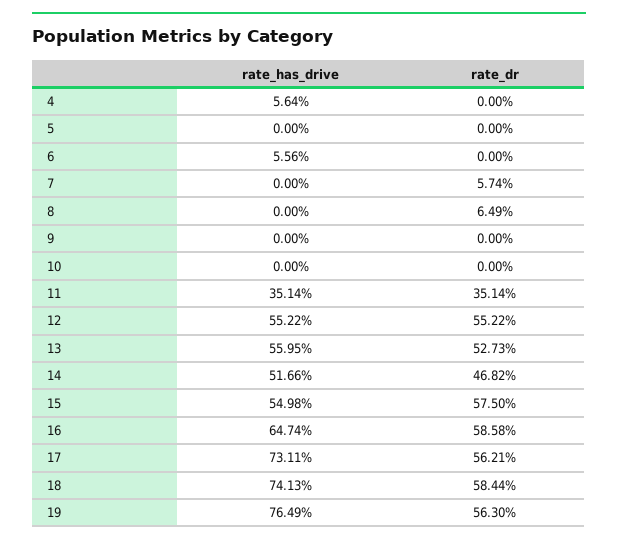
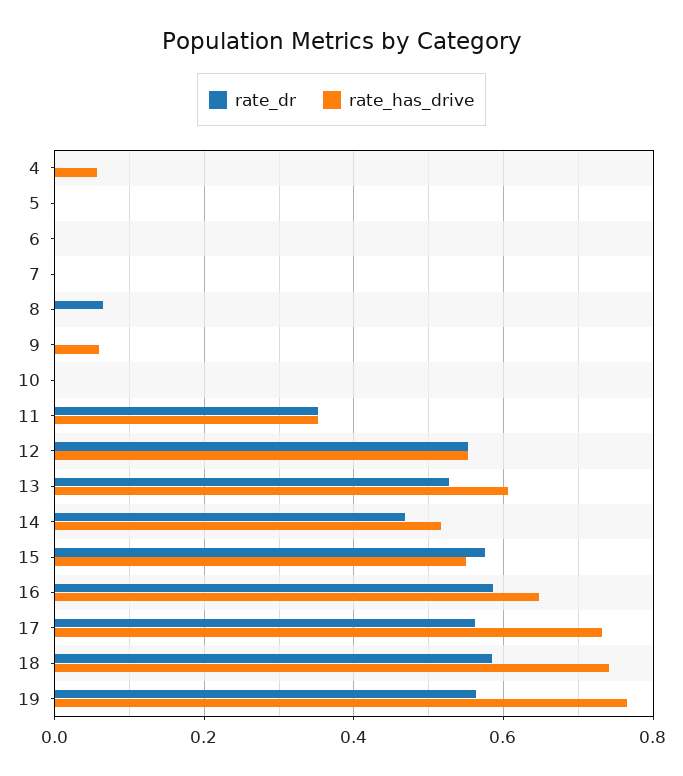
rate_has_drive, 6: 0.0556 -> 0
rate_dr, 7: 0.0574 -> 0
rate_has_drive, 9: 0 -> 0.06
rate_has_drive, 13: 0.5595 -> 0.6

